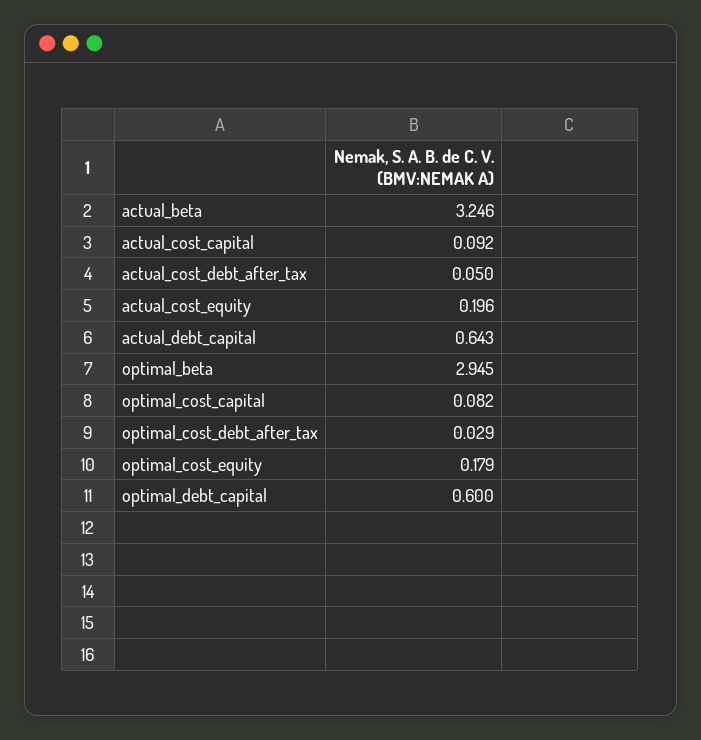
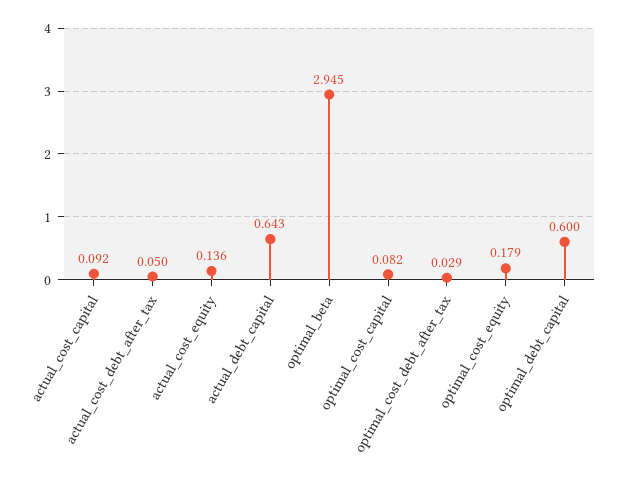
actual_beta: 3.246 -> none
actual_cost_equity: 0.196 -> 0.136

